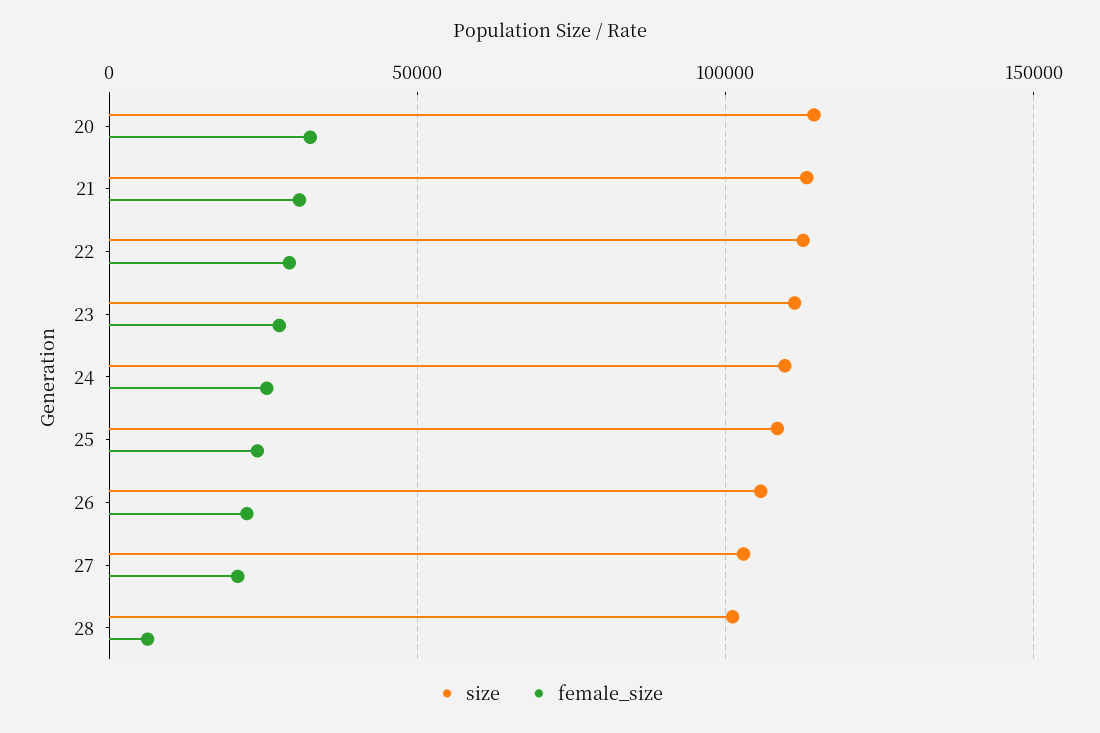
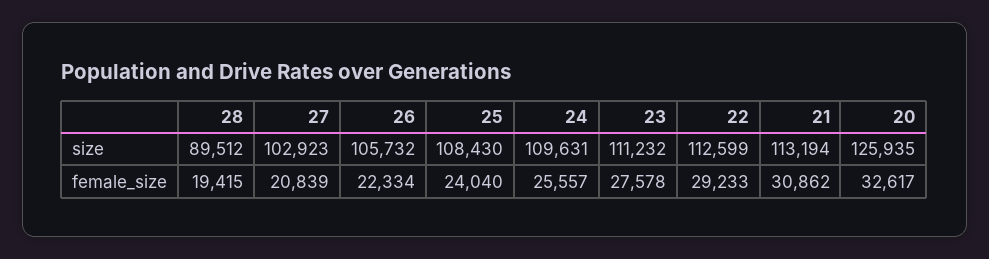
size, 20: 115000 -> 125935
size, 28: 100000 -> 89512
female_size, 28: 5000 -> 19415

